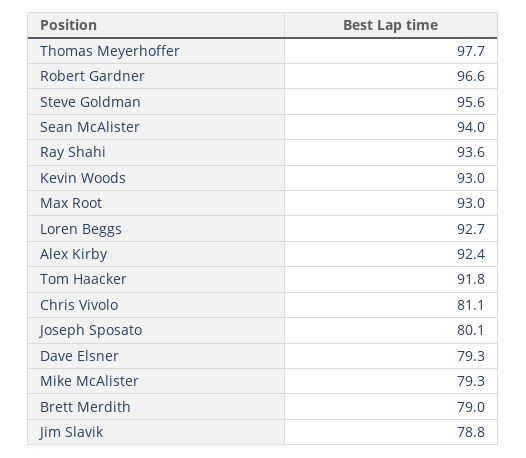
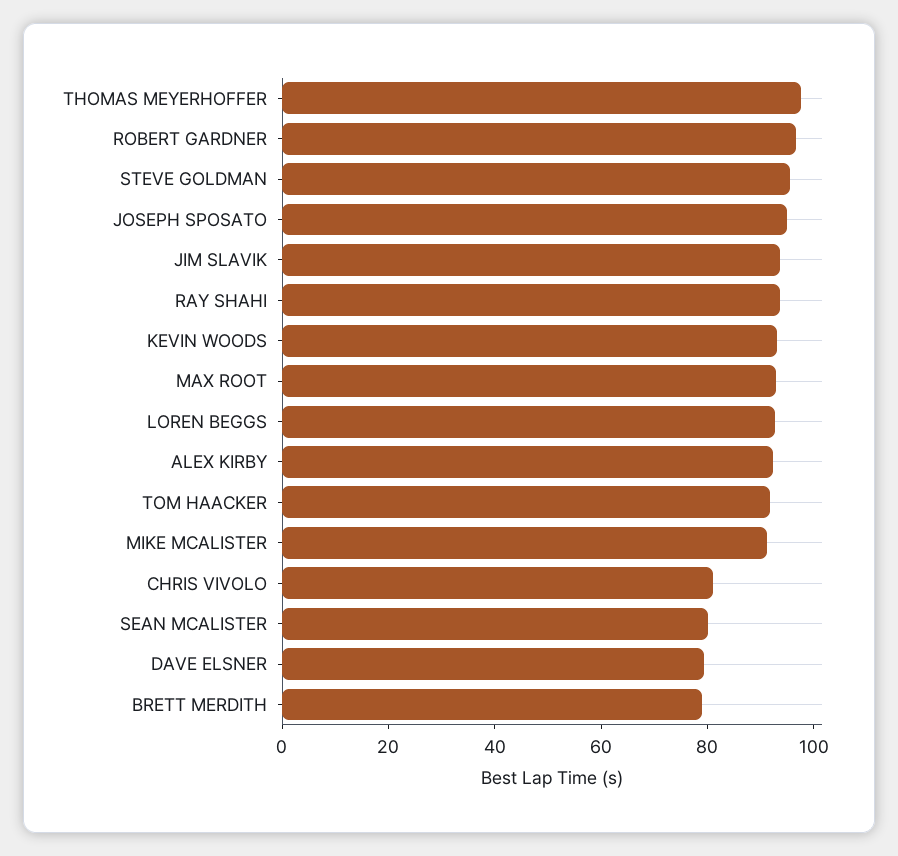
Sean McAlister: 94 -> 80
Joseph Sposato: 80.1 -> 95
Mike McAlister: 79.3 -> 90
Jim Slavik: 78.8 -> 95

